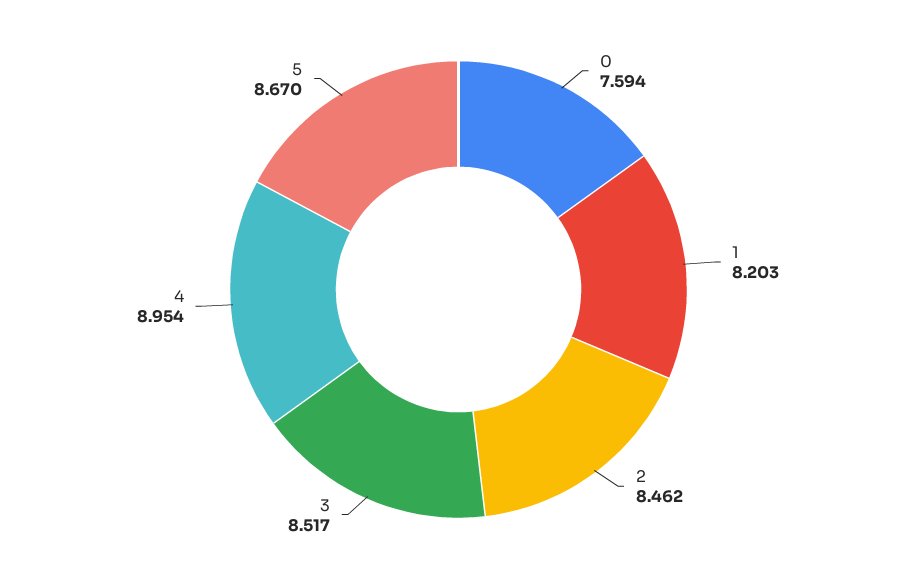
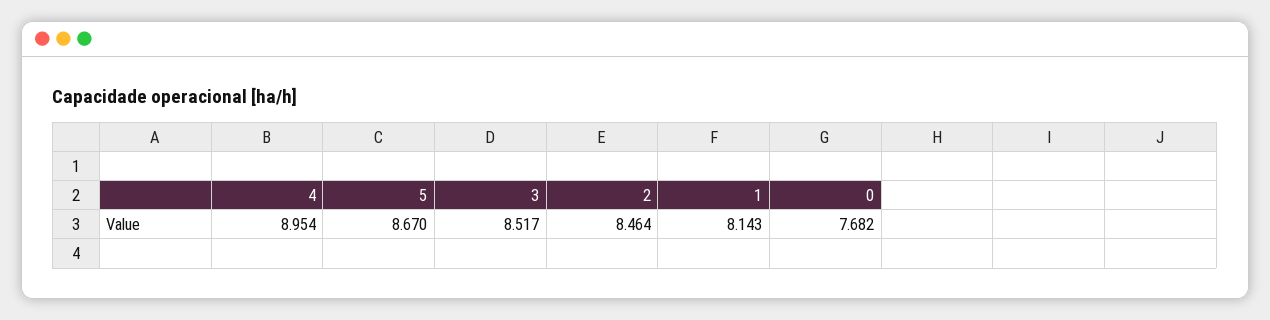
0: 7.594 -> 7.682
1: 8.203 -> 8.143
2: 8.462 -> 8.464

